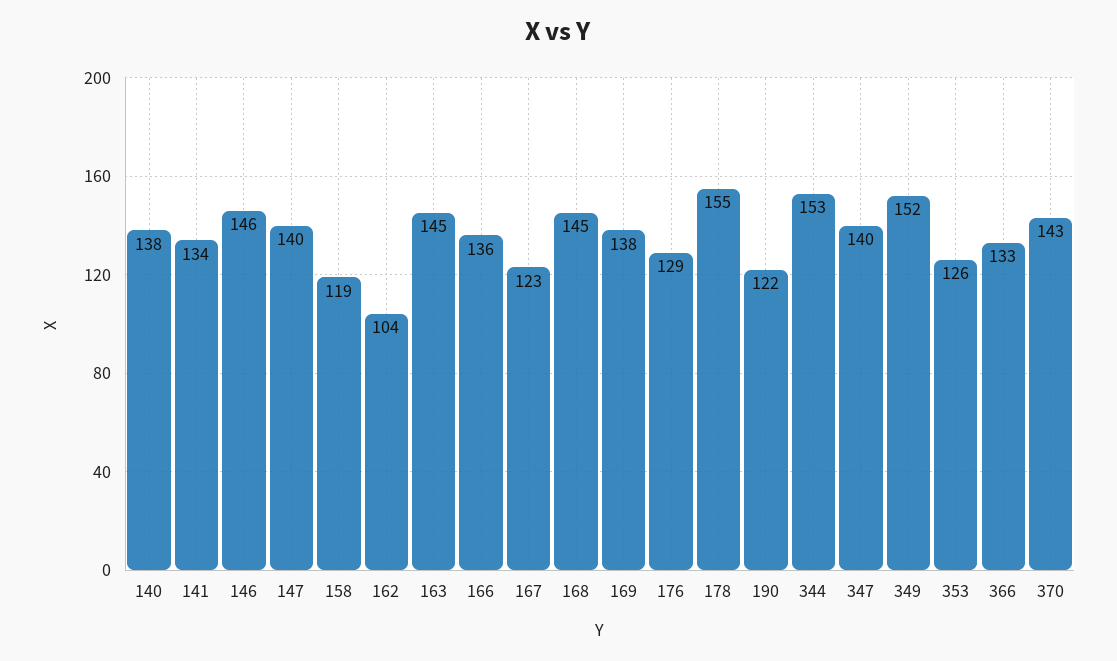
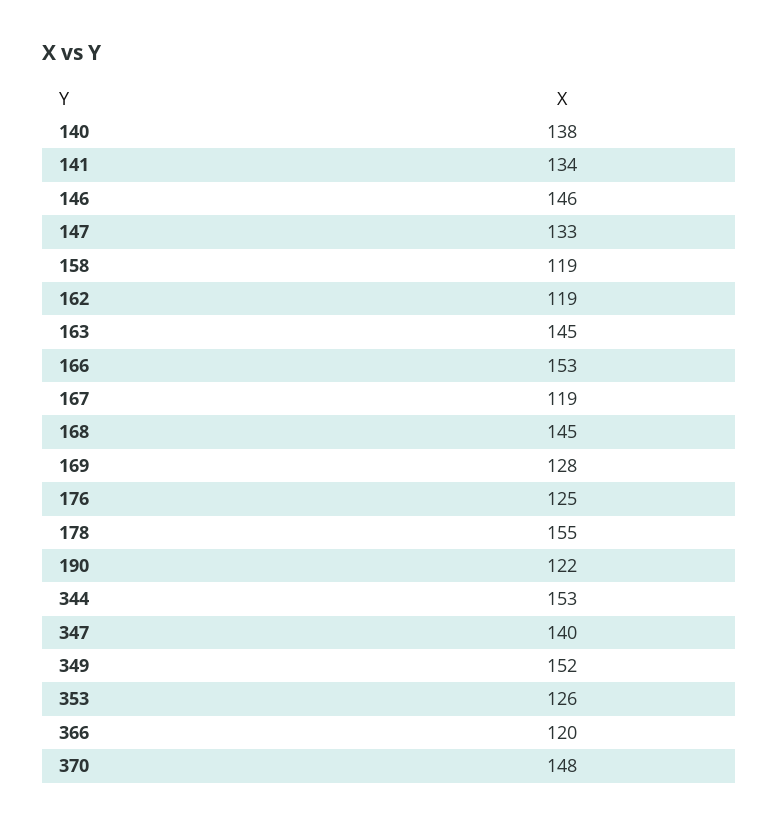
147: 140 -> 133
162: 104 -> 119
166: 136 -> 153
167: 123 -> 119
169: 138 -> 128
176: 129 -> 125
366: 133 -> 120
370: 143 -> 148

